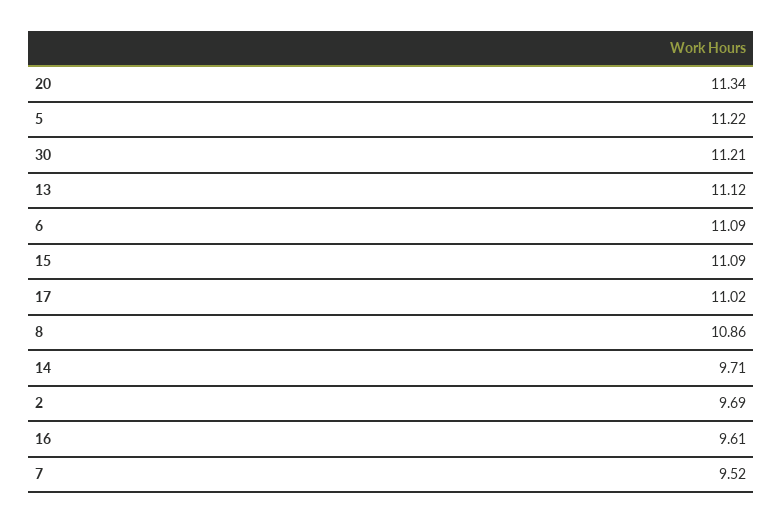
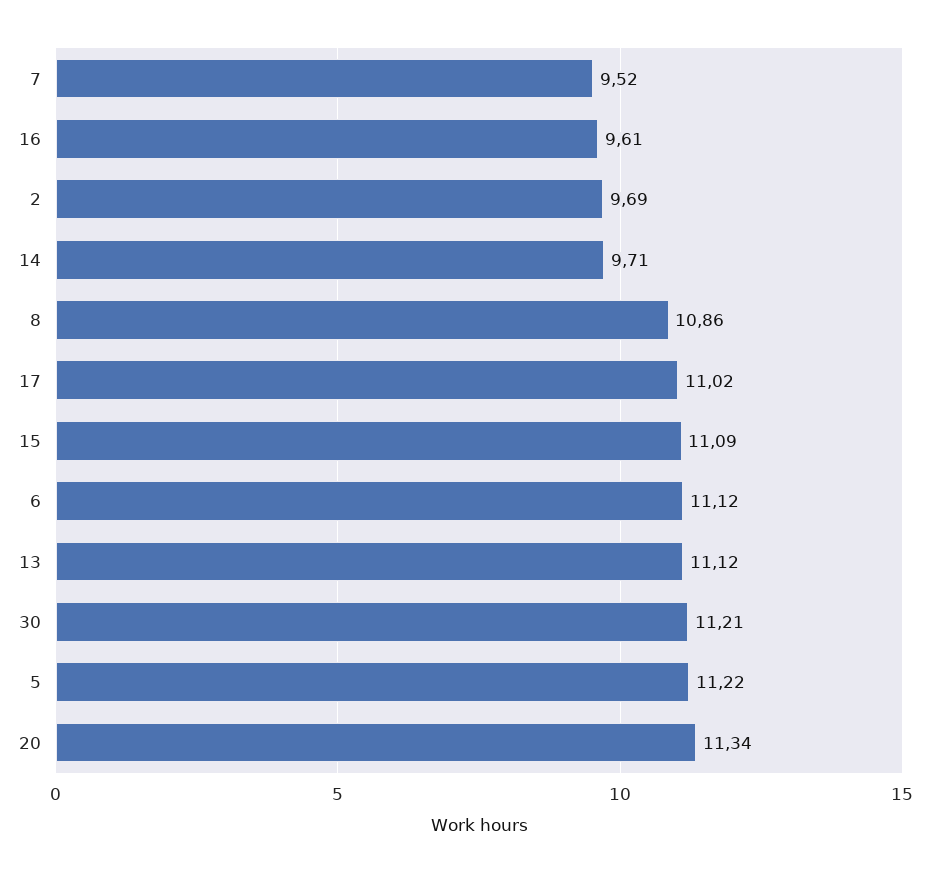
6: 11.09 -> 11.12

